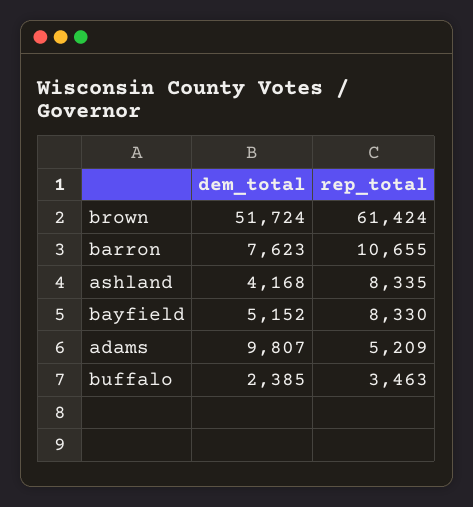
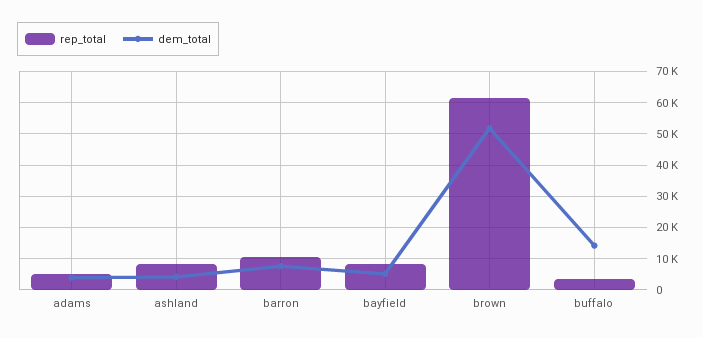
dem_total, adams: 9807 -> 4000
dem_total, buffalo: 2385 -> 14000

